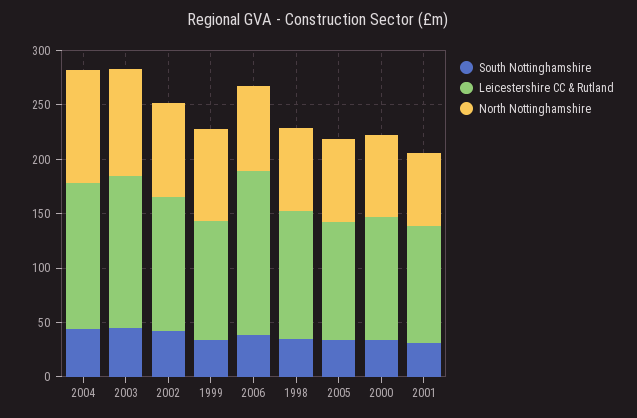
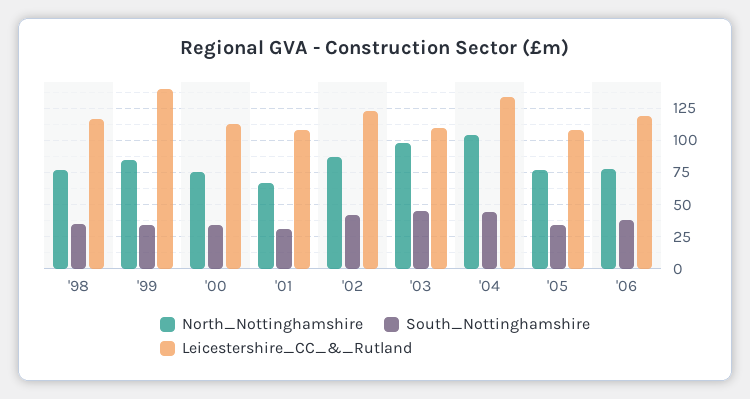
Leicestershire CC & Rutland, 2003: 140 -> 110
Leicestershire CC & Rutland, 1999: 110 -> 140
Leicestershire CC & Rutland, 2006: 150 -> 120

